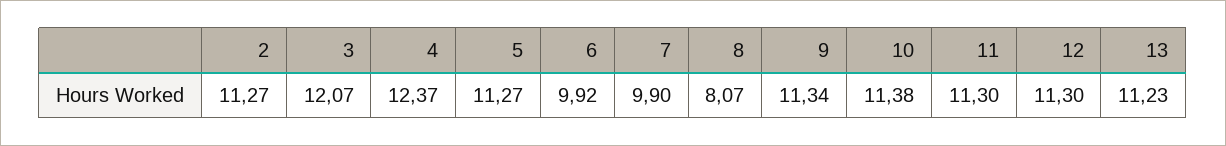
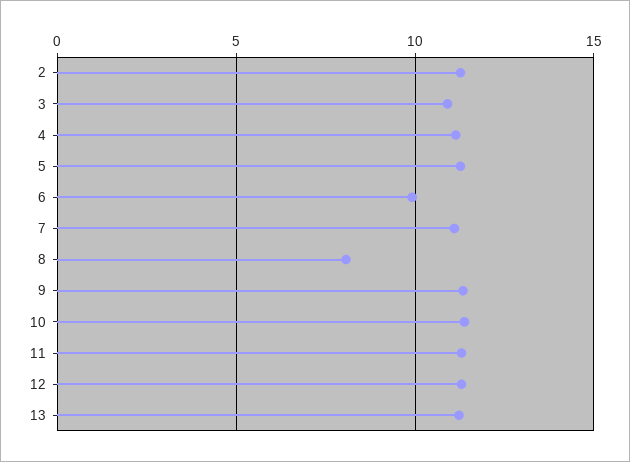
3: 12.07 -> 11
4: 12.37 -> 11
7: 9.9 -> 11

